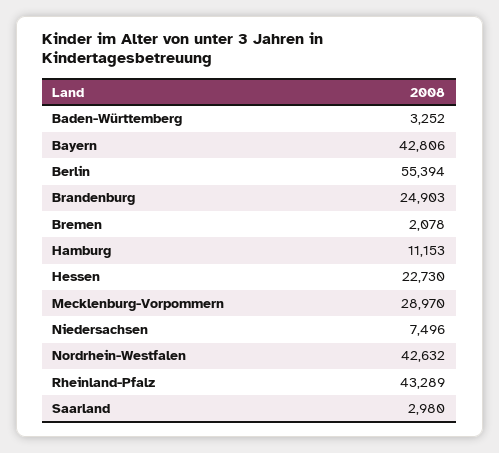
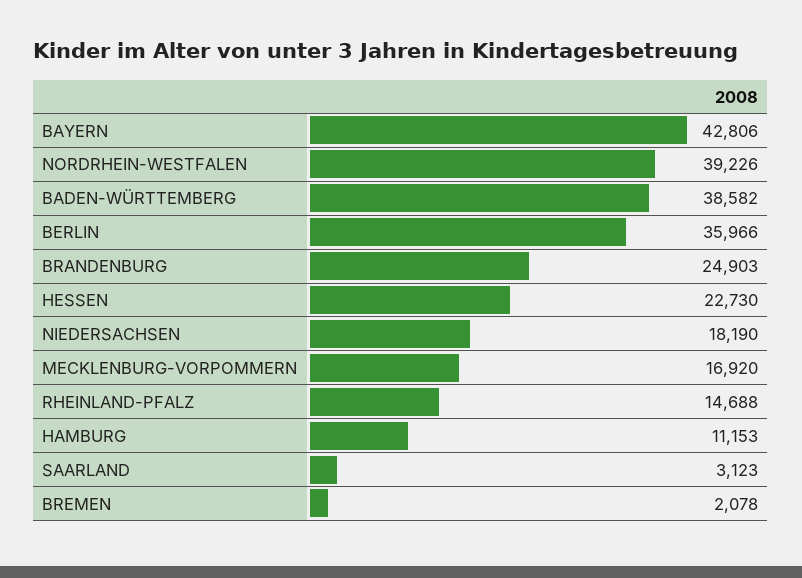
Baden-Württemberg: 3252 -> 38582
Berlin: 55394 -> 35966
Mecklenburg-Vorpommern: 28970 -> 16920
Niedersachsen: 7496 -> 18190
Nordrhein-Westfalen: 42632 -> 39226
Rheinland-Pfalz: 43289 -> 14688
Saarland: 2980 -> 3123

